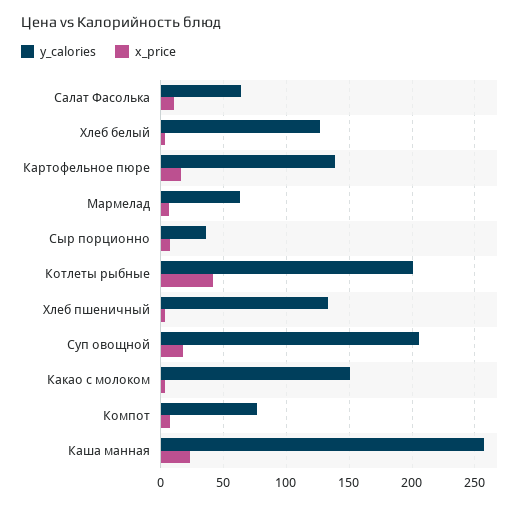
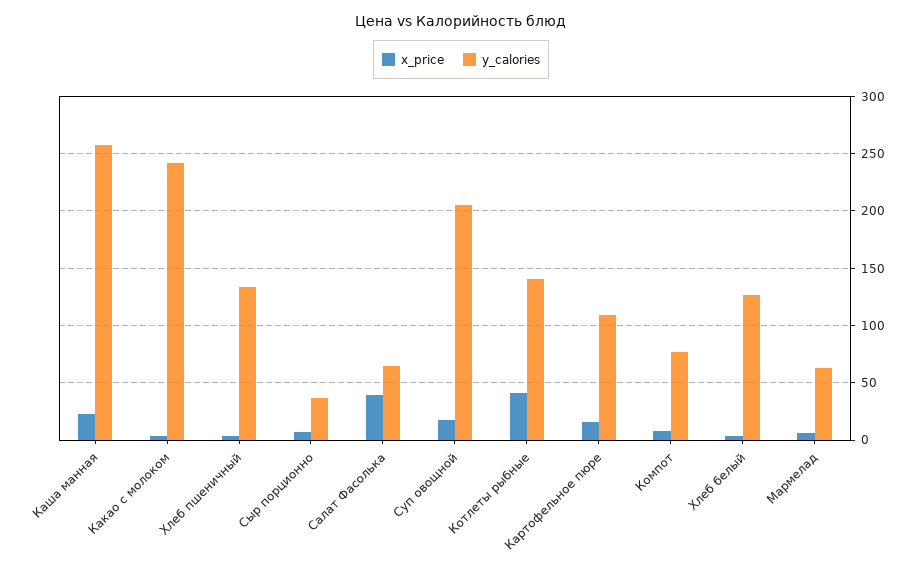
x_price, Салат Фасолька: 10 -> 40
y_calories, Картофельное пюре: 140 -> 110
y_calories, Котлеты рыбные: 200 -> 140
y_calories, Какао с молоком: 150 -> 240

